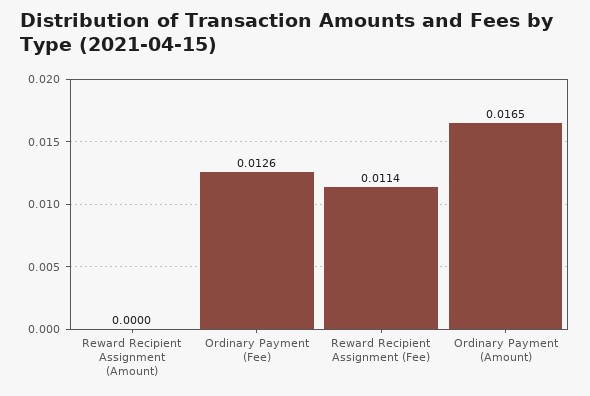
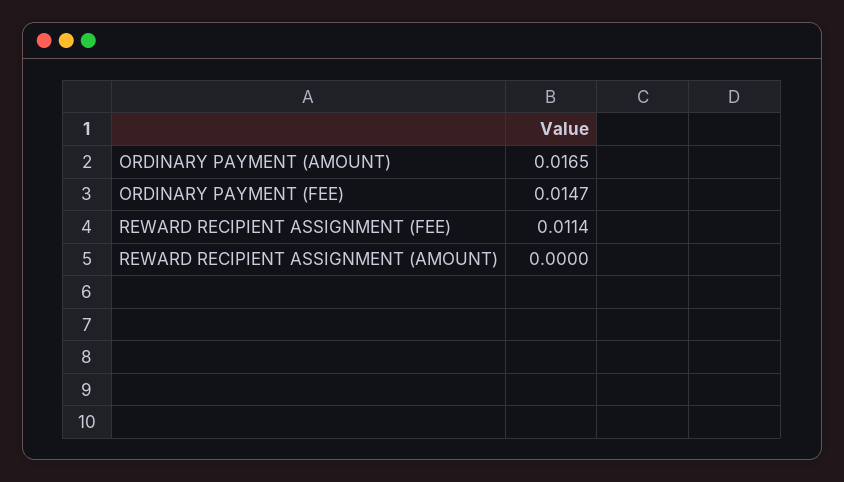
Ordinary Payment (Fee): 0.0126 -> 0.0147

